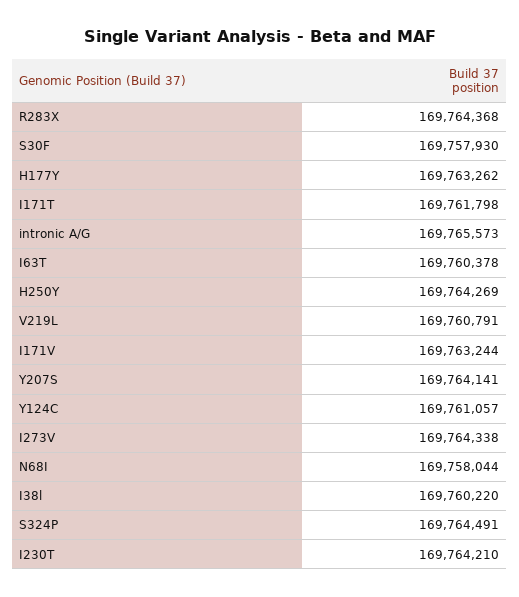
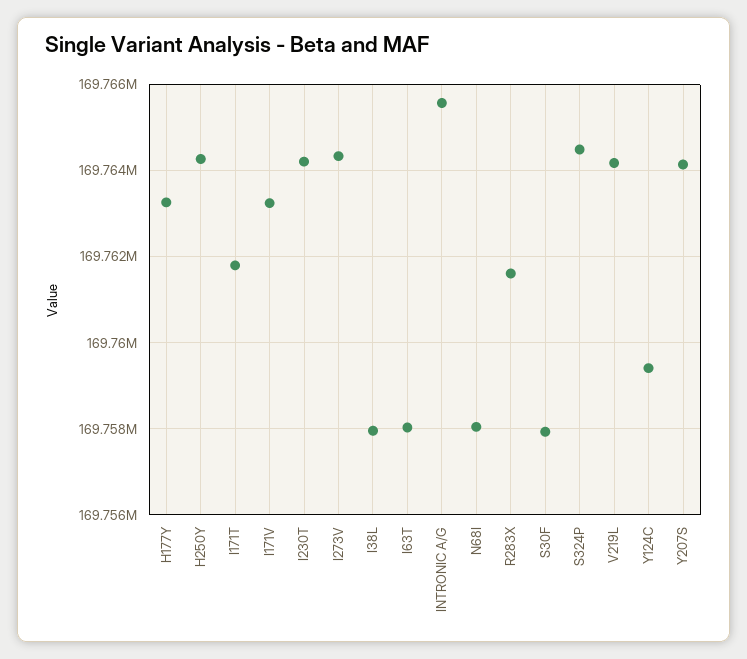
R283X: 169764368 -> 169761600
I63T: 169760378 -> 169758000
V219L: 169760791 -> 169764200
Y124C: 169761057 -> 169759400
I38l: 169760220 -> 169758000

